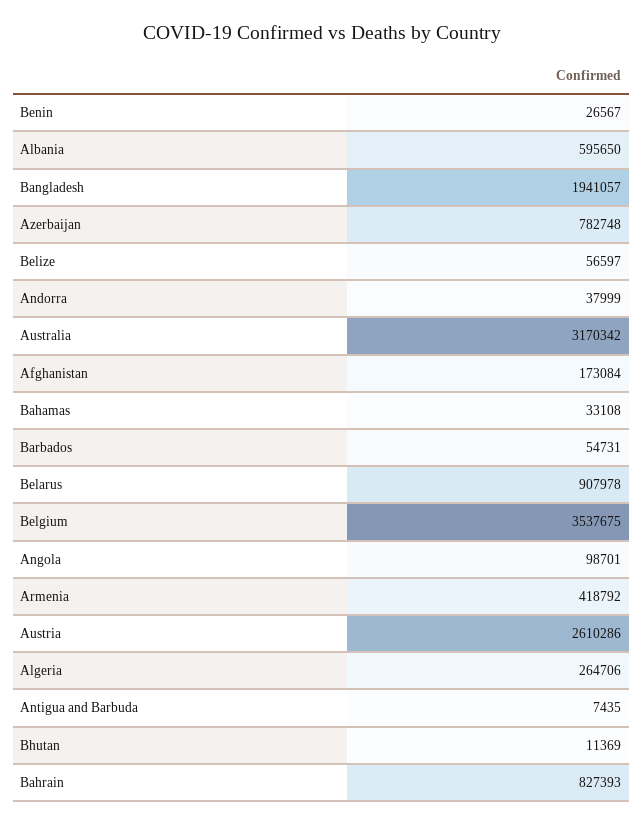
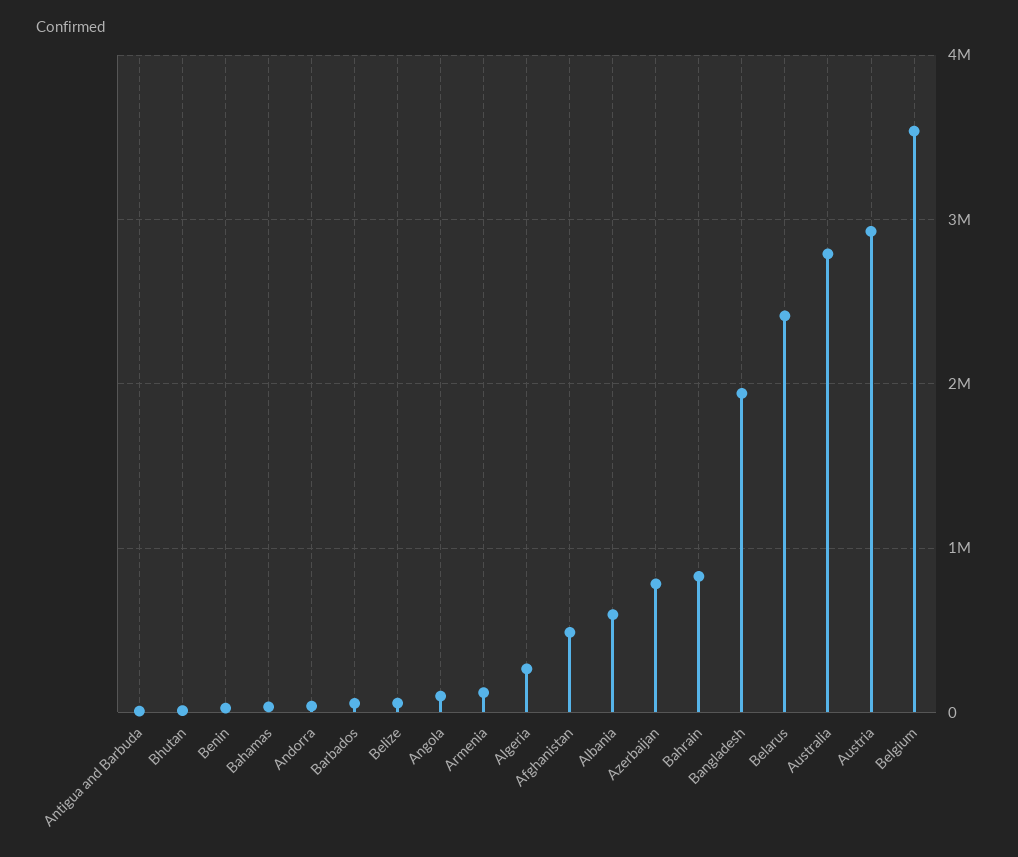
Australia: 3170342 -> 2800000
Afghanistan: 173084 -> 500000
Belarus: 907978 -> 2400000
Armenia: 418792 -> 100000
Austria: 2610286 -> 2900000

